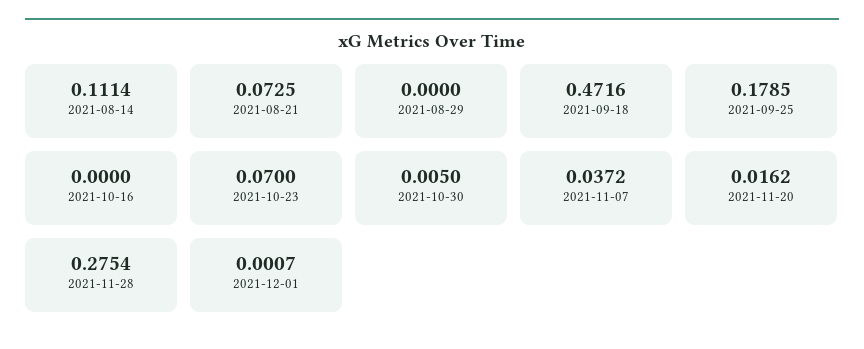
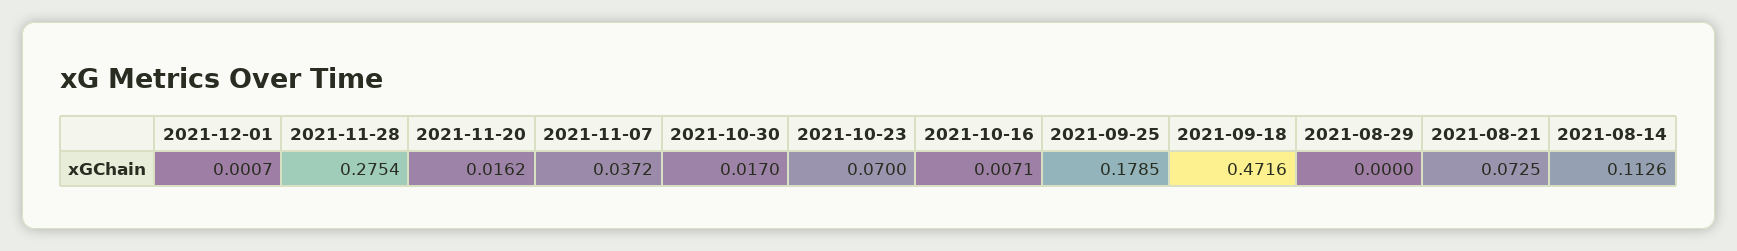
2021-08-14: 0.1114 -> 0.1126
2021-10-16: 0 -> 0.0071
2021-10-30: 0.005 -> 0.017

